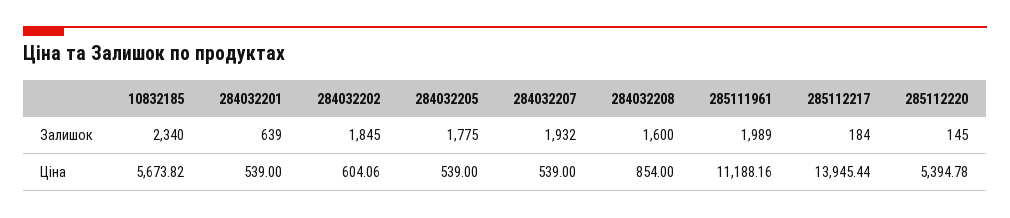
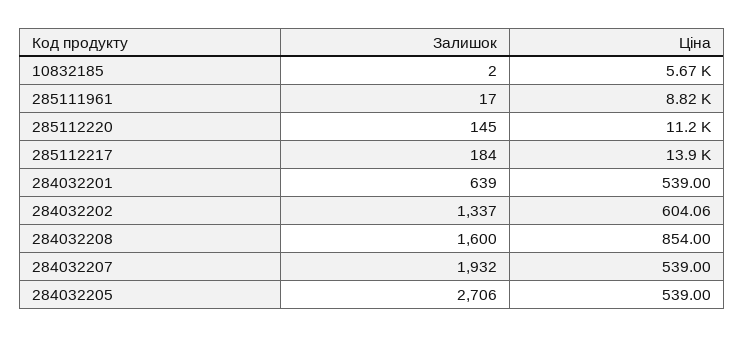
10832185, Залишок: 2340 -> 2
284032202, Залишок: 1845 -> 1337
284032205, Залишок: 1775 -> 2706
285111961, Залишок: 1989 -> 17
285111961, Ціна: 11188.16 -> 8820
285112220, Ціна: 5394.78 -> 11200

